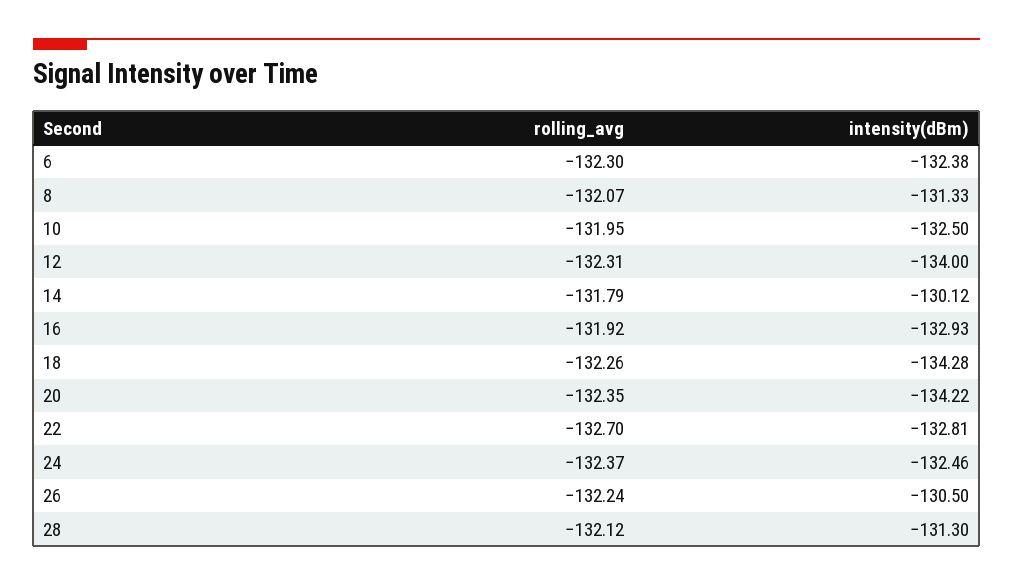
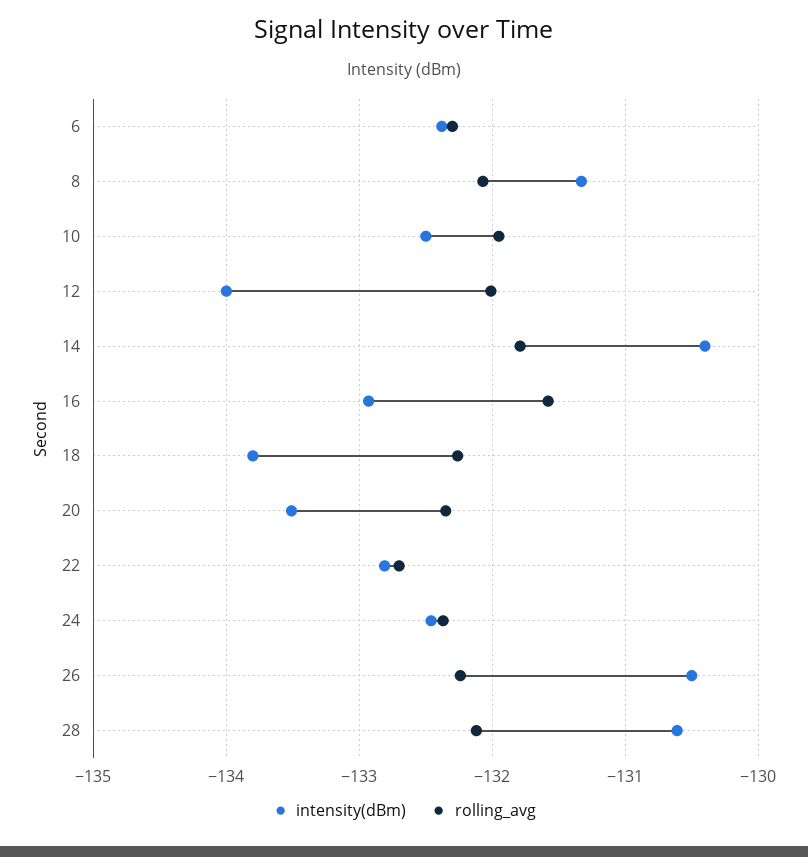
rolling_avg, 12: -132.31 -> -132
intensity(dBm), 14: -130.12 -> -130.4
rolling_avg, 16: -131.92 -> -131.6
intensity(dBm), 18: -134.28 -> -133.8
intensity(dBm), 20: -134.22 -> -133.5
intensity(dBm), 28: -131.3 -> -130.6

